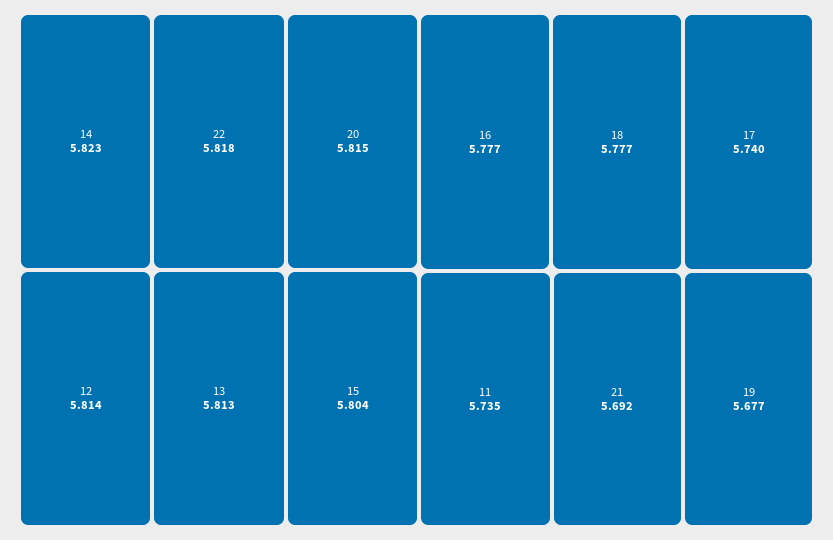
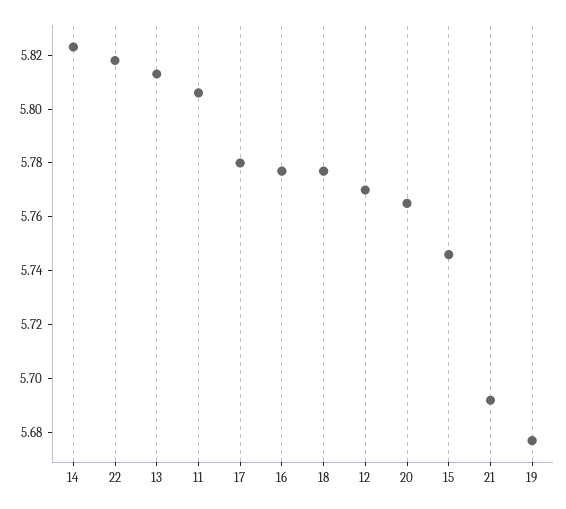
20: 5.815 -> 5.765
12: 5.814 -> 5.77
15: 5.804 -> 5.745
17: 5.74 -> 5.78
11: 5.735 -> 5.805

